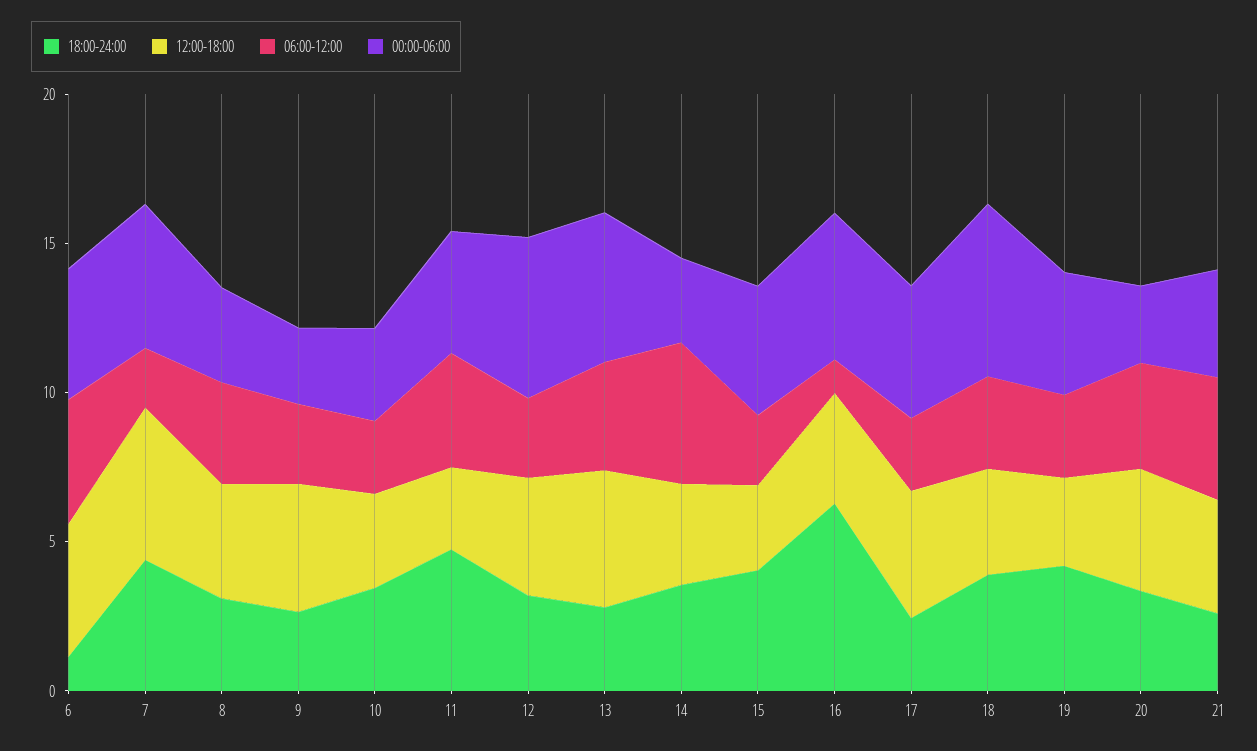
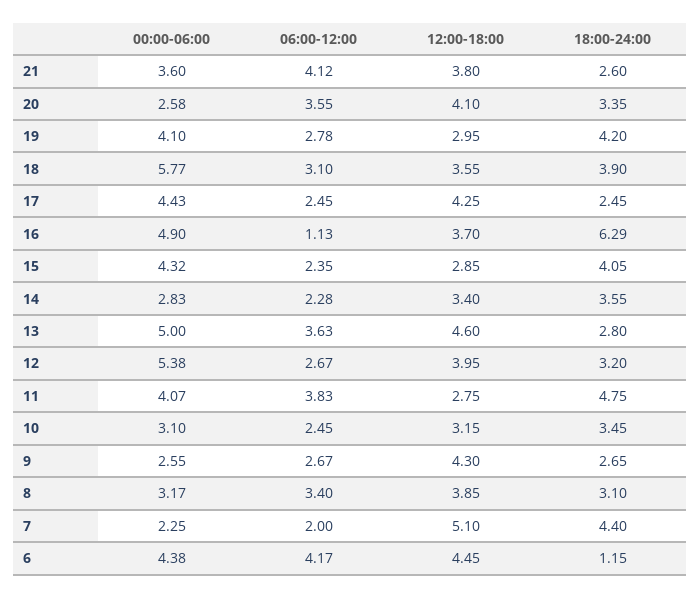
00:00-06:00, 7: 5 -> 2.25
06:00-12:00, 14: 5 -> 2.28

